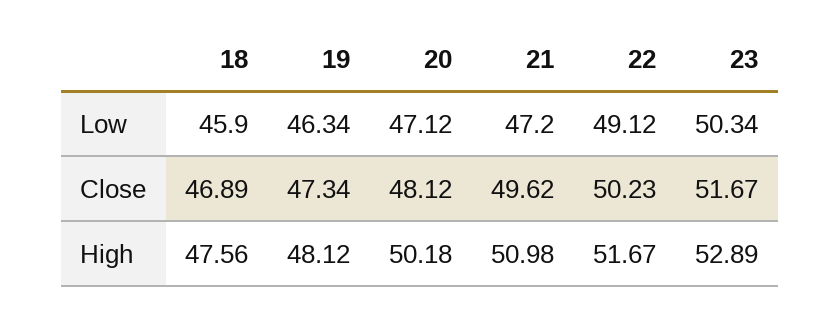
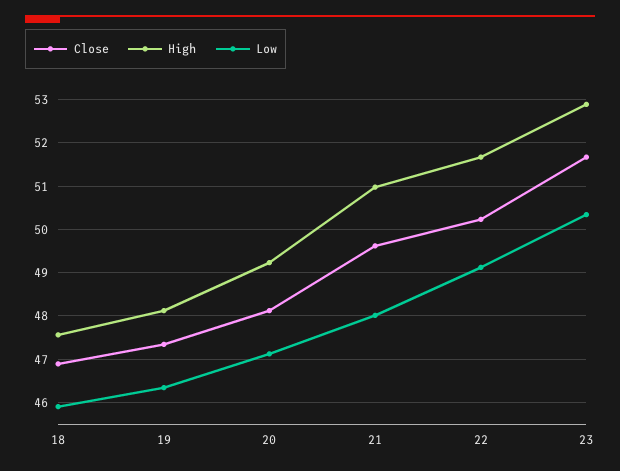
Low, 21: 47.2 -> 48
High, 20: 50.18 -> 49.2

